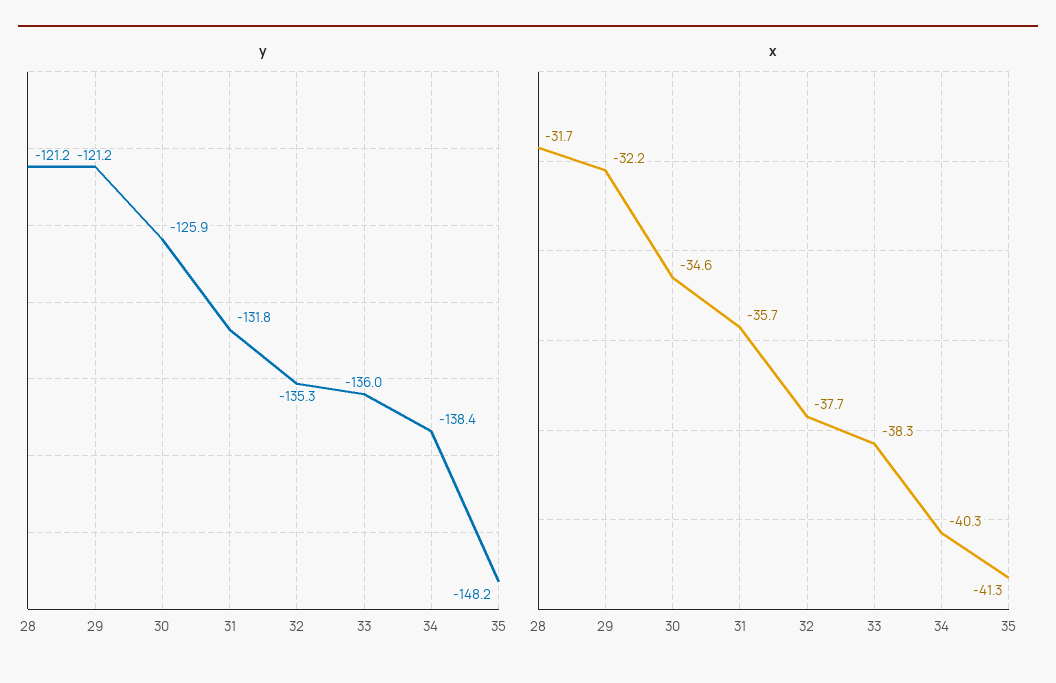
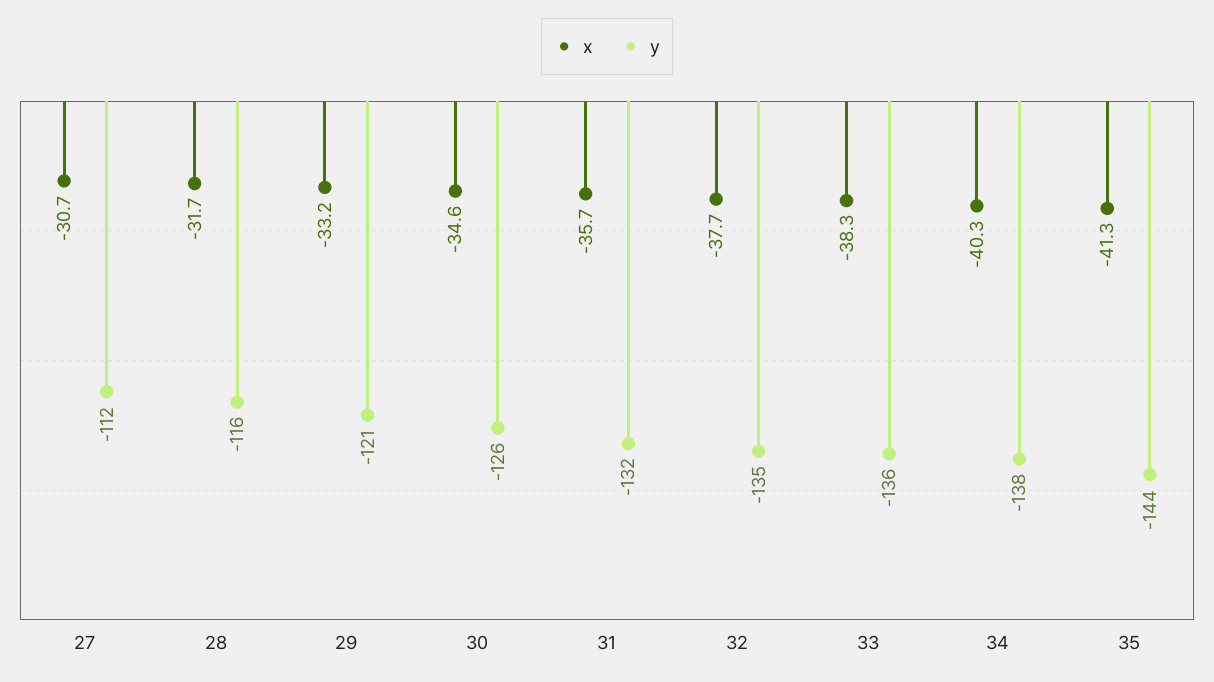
y, 28: -121.2 -> -116
y, 35: -148.2 -> -144
x, 29: -32.2 -> -33.2
x, 27: none -> -30.7
y, 27: none -> -112

